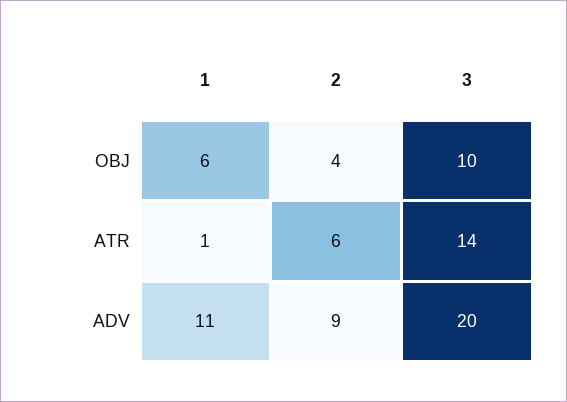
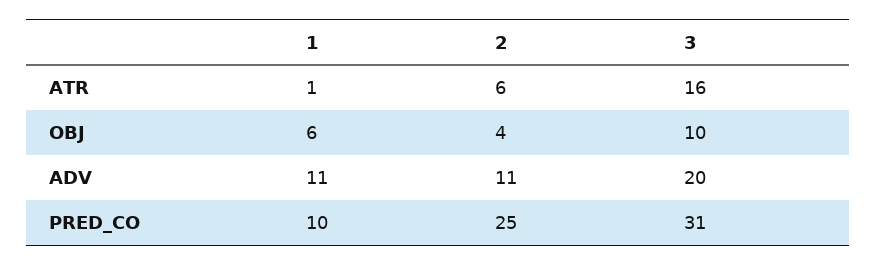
3, ATR: 14 -> 16
2, ADV: 9 -> 11
1, PRED_CO: none -> 10
2, PRED_CO: none -> 25
3, PRED_CO: none -> 31

